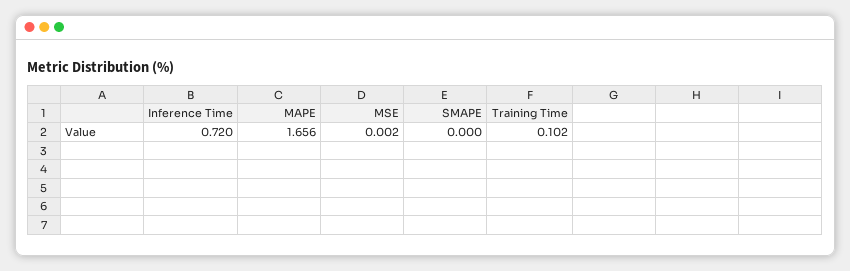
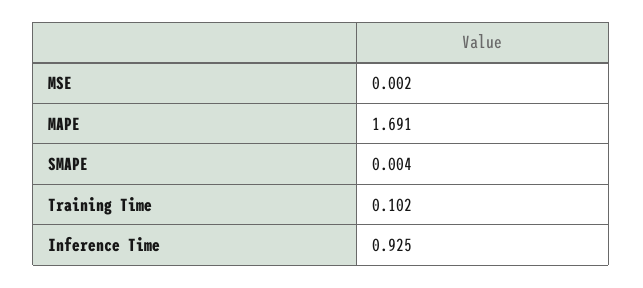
Inference Time: 0.72 -> 0.925
MAPE: 1.656 -> 1.691
SMAPE: 0 -> 0.004

